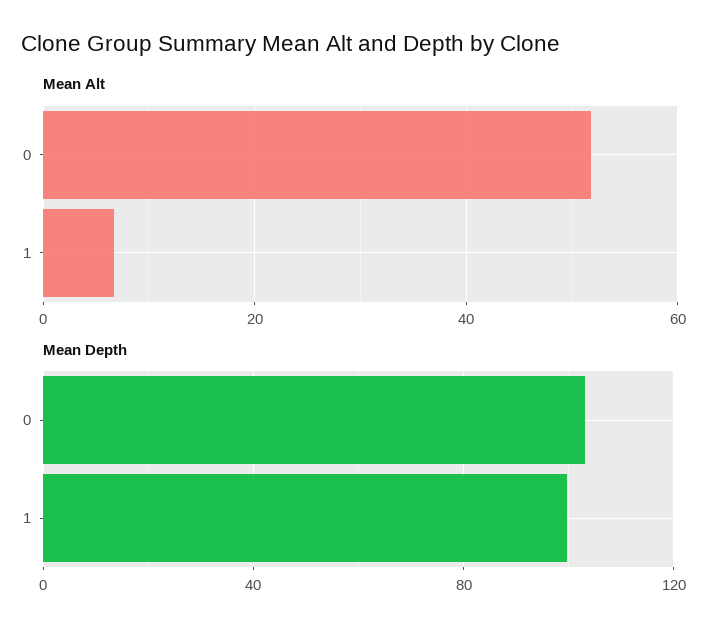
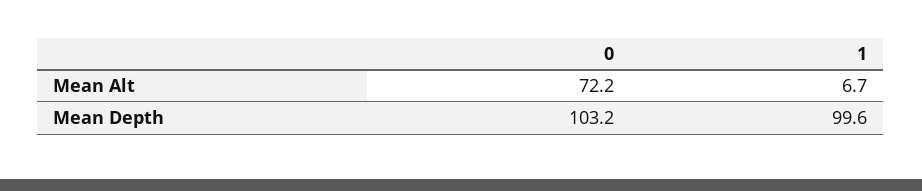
Mean Alt, 0: 52 -> 72.2

